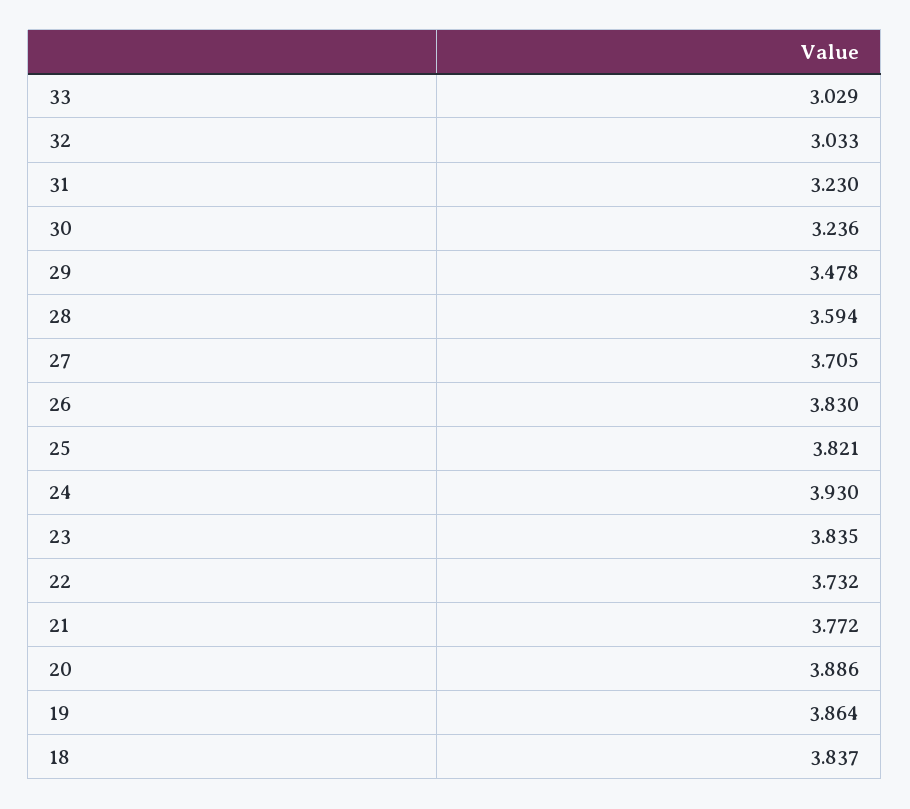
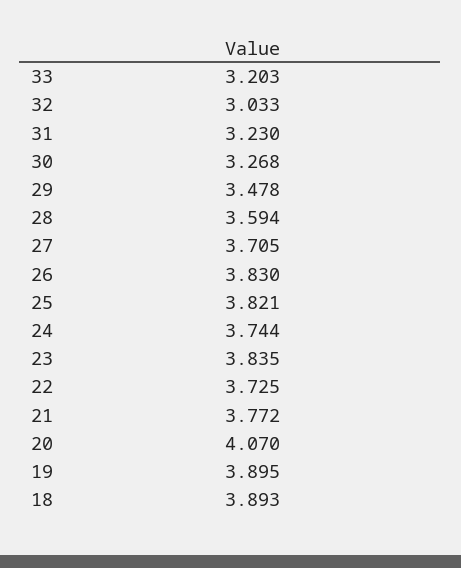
33: 3.029 -> 3.203
30: 3.236 -> 3.268
24: 3.93 -> 3.744
22: 3.732 -> 3.725
20: 3.886 -> 4.07
19: 3.864 -> 3.895
18: 3.837 -> 3.893

